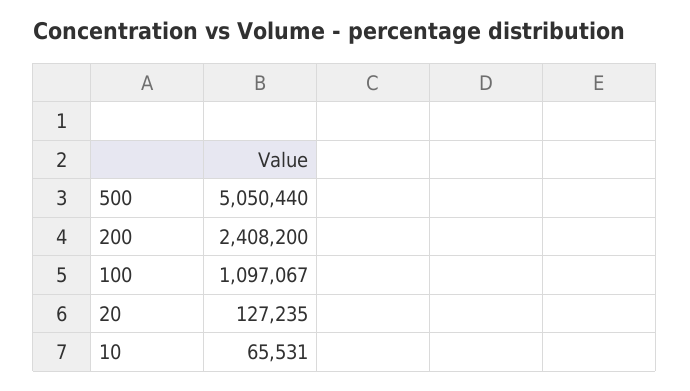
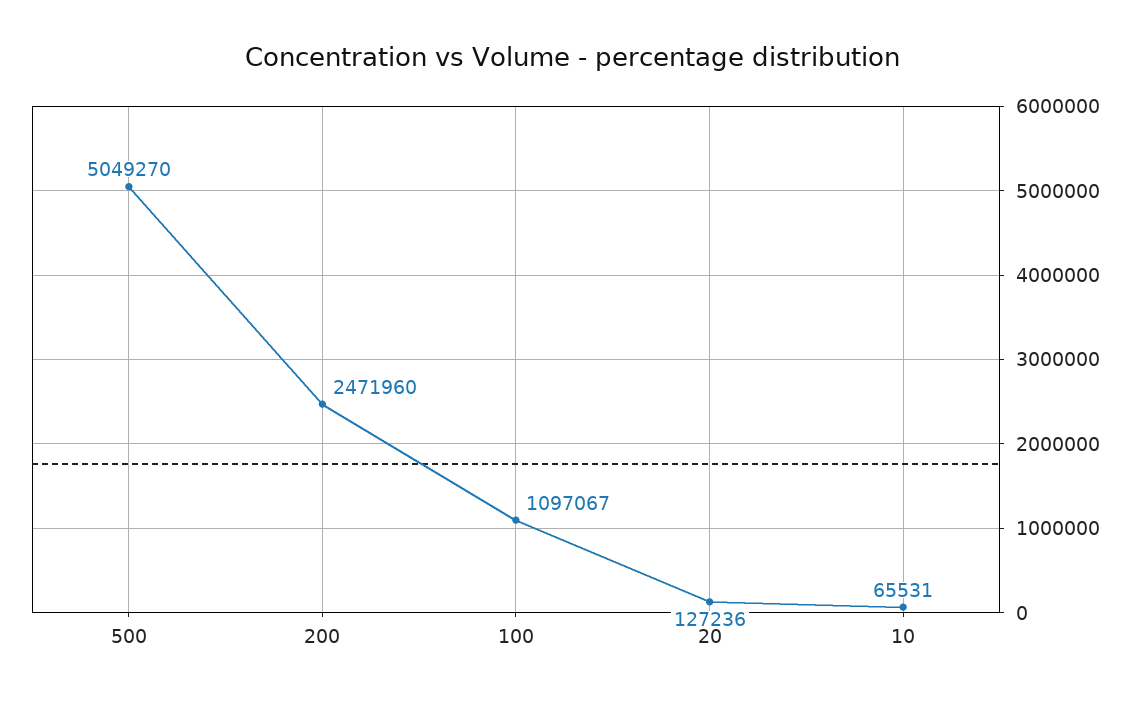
500: 5050440 -> 5049270
200: 2408200 -> 2471960
20: 127235 -> 127236

